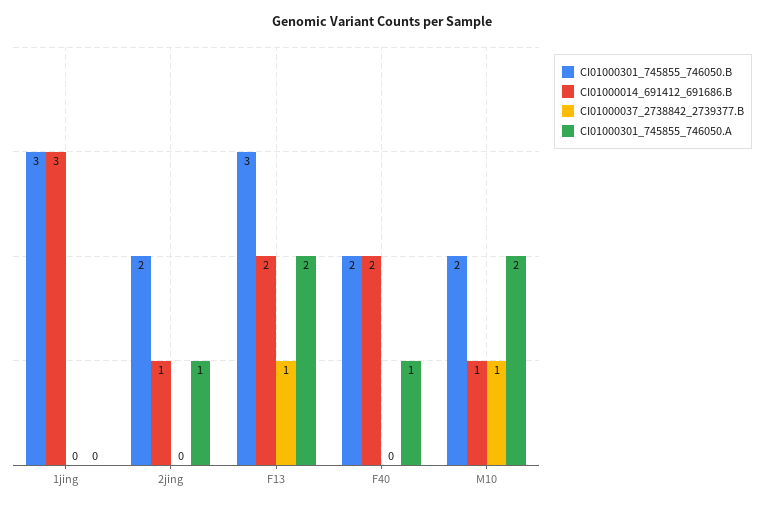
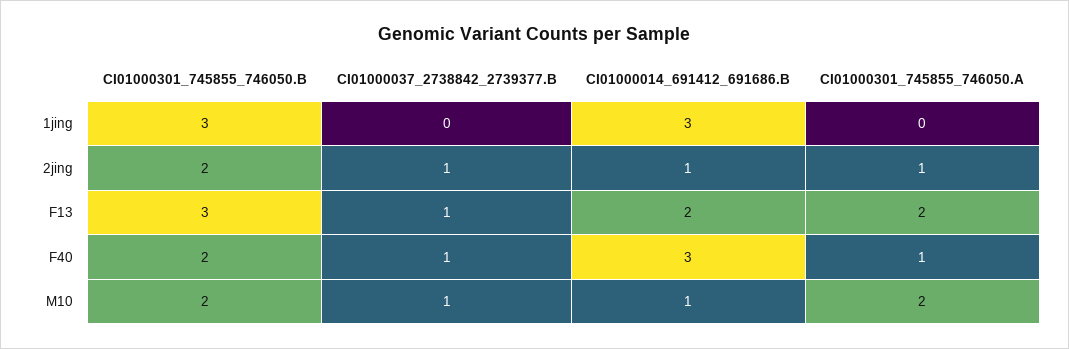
CI01000037_2738842_2739377.B, 2jing: 0 -> 1
CI01000014_691412_691686.B, F40: 2 -> 3
CI01000037_2738842_2739377.B, F40: 0 -> 1

